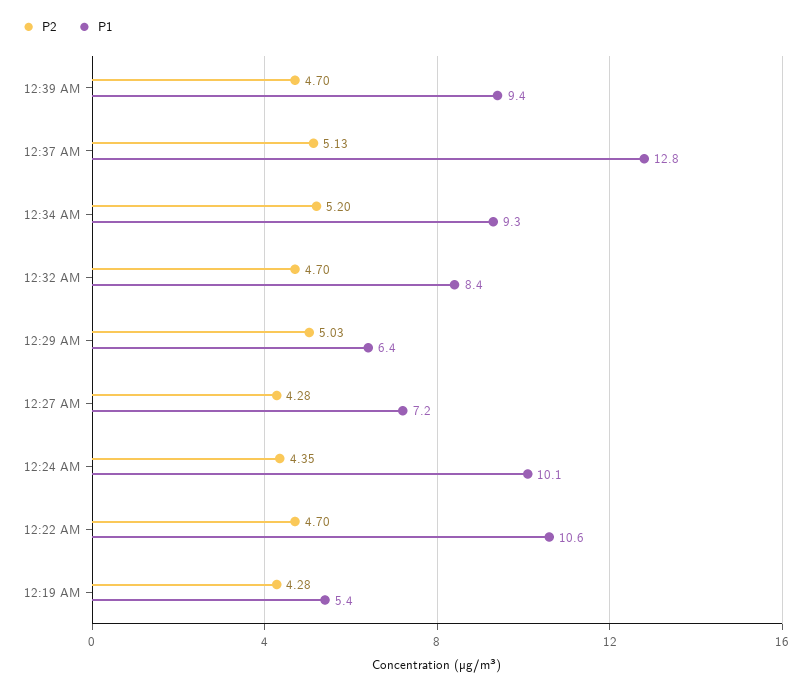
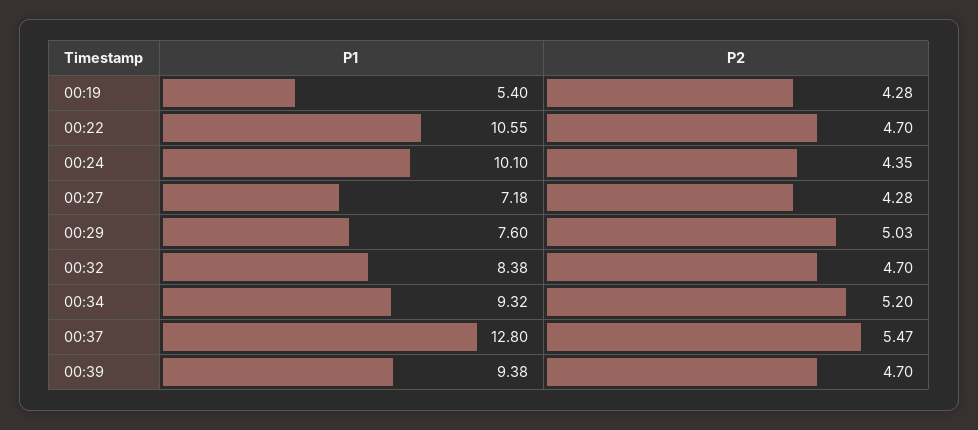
P2, 12:37 AM: 5.13 -> 5.47
P1, 12:29 AM: 6.4 -> 7.6

